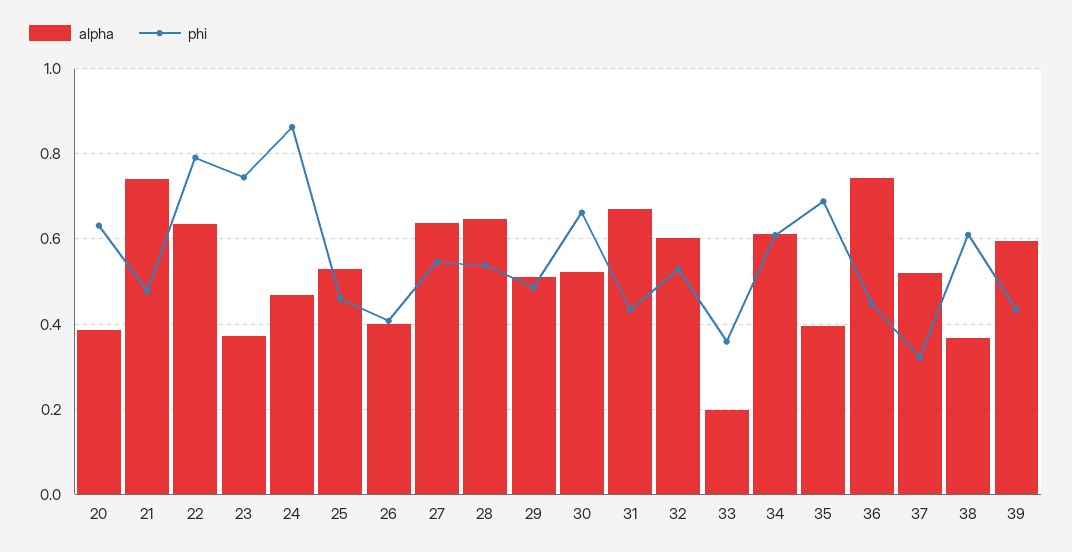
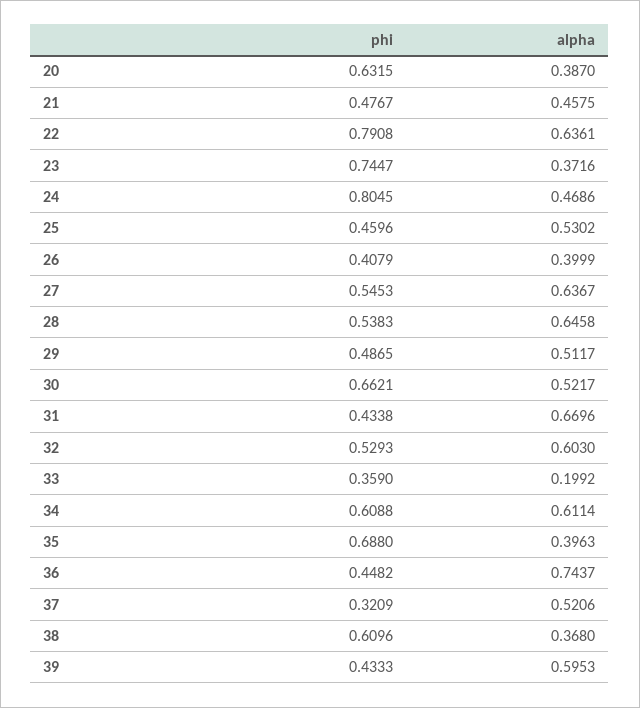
alpha, 21: 0.74 -> 0.4575
phi, 24: 0.86 -> 0.8045

